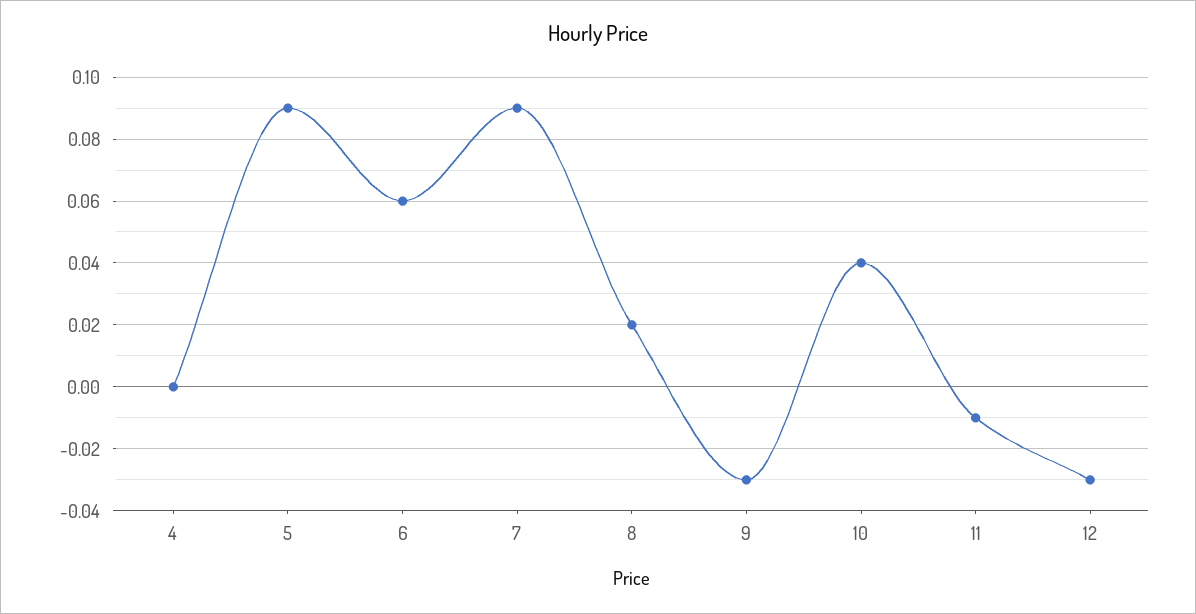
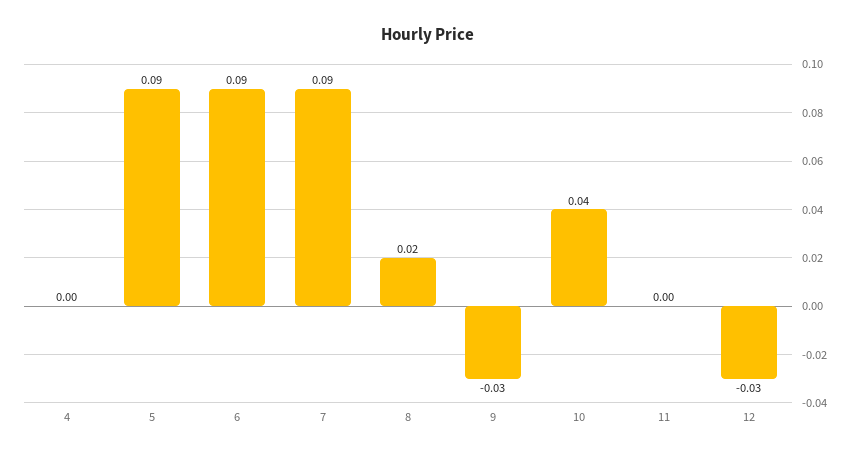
6: 0.06 -> 0.09
11: -0.01 -> 0

